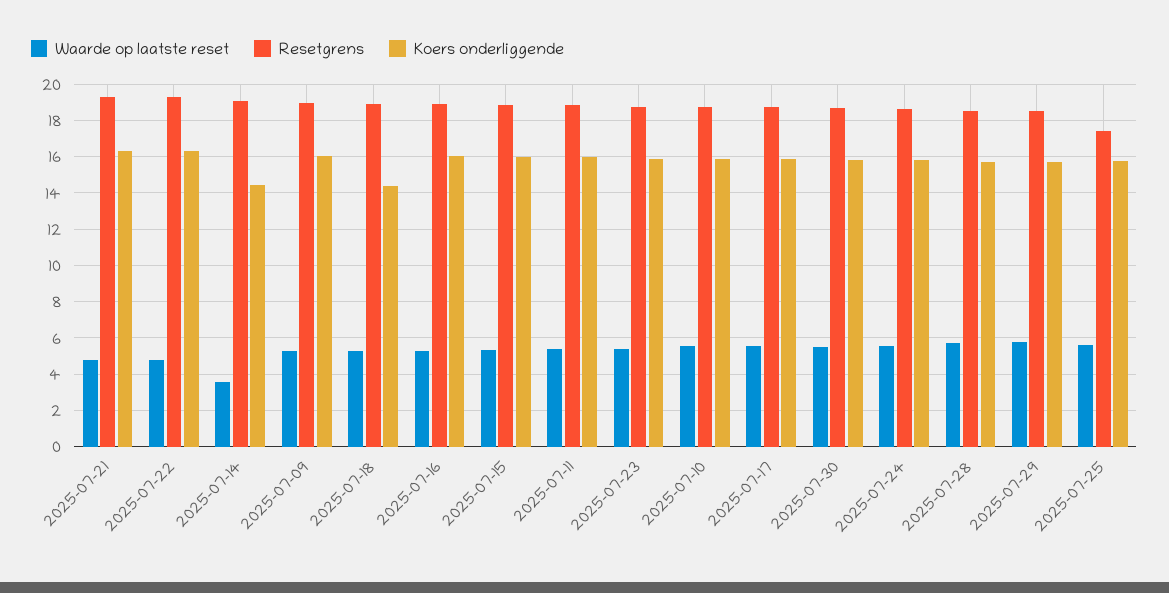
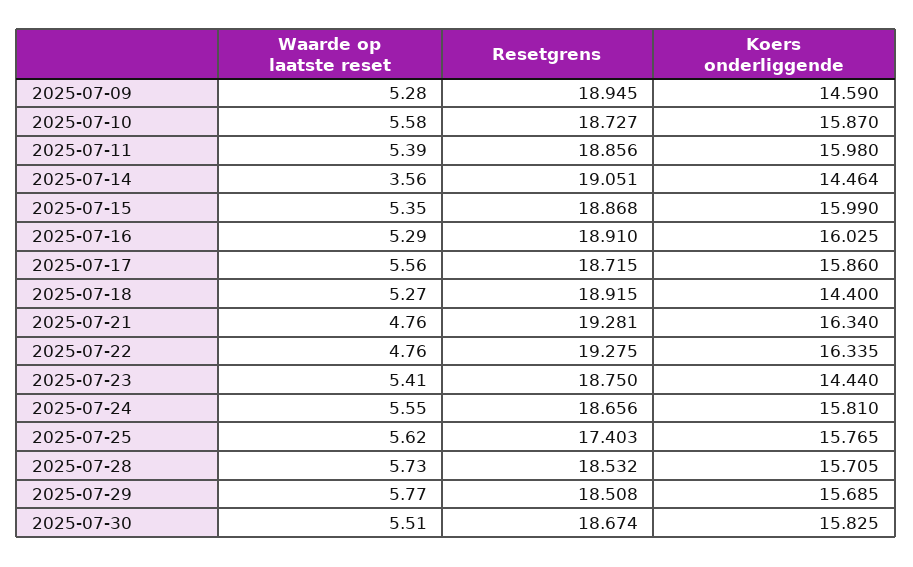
Koers onderliggende, 2025-07-09: 16 -> 14.59
Koers onderliggende, 2025-07-23: 16 -> 14.44

